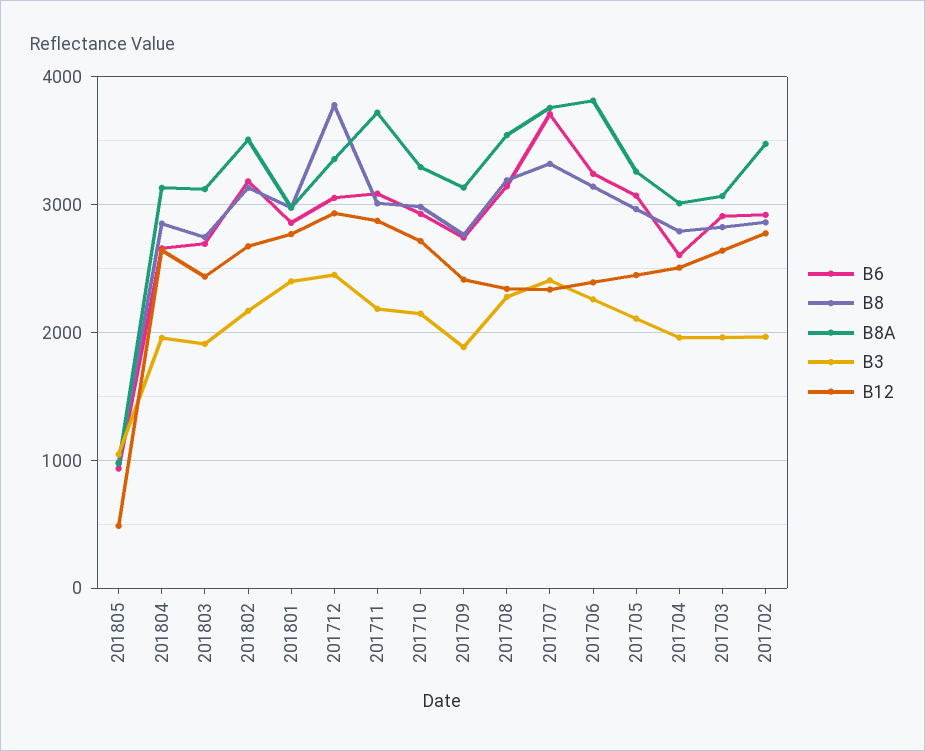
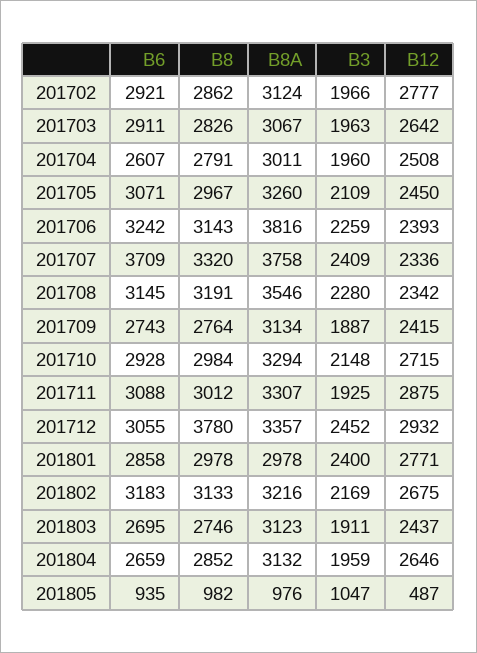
B8A, 201802: 3500 -> 3216
B8A, 201711: 3700 -> 3307
B3, 201711: 2200 -> 1925
B8A, 201702: 3500 -> 3124

